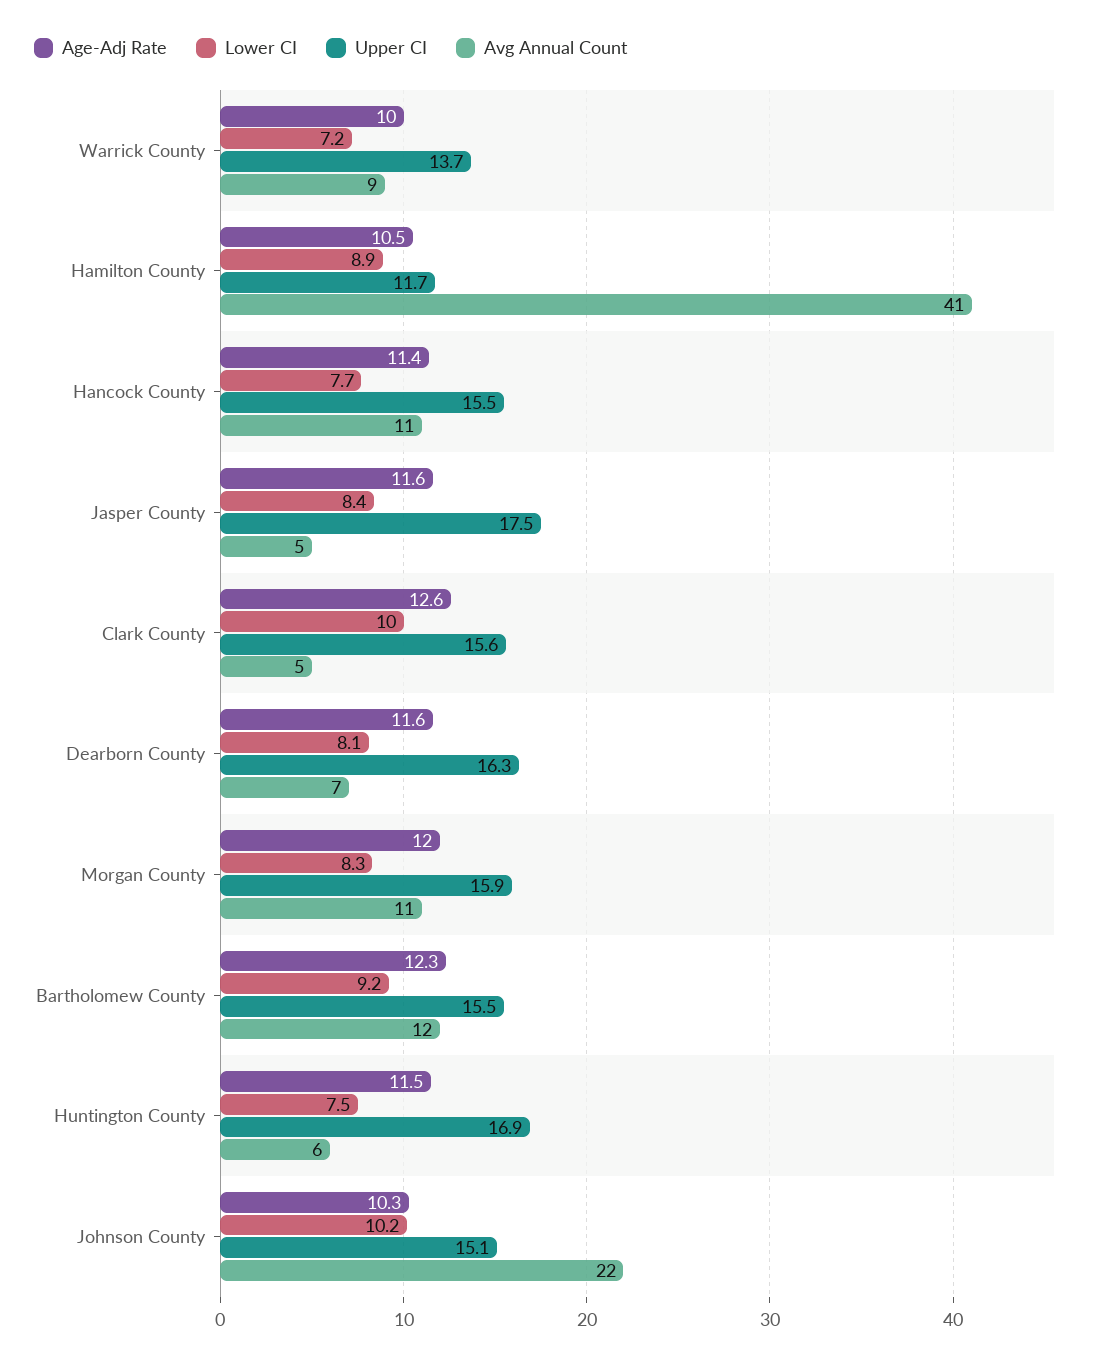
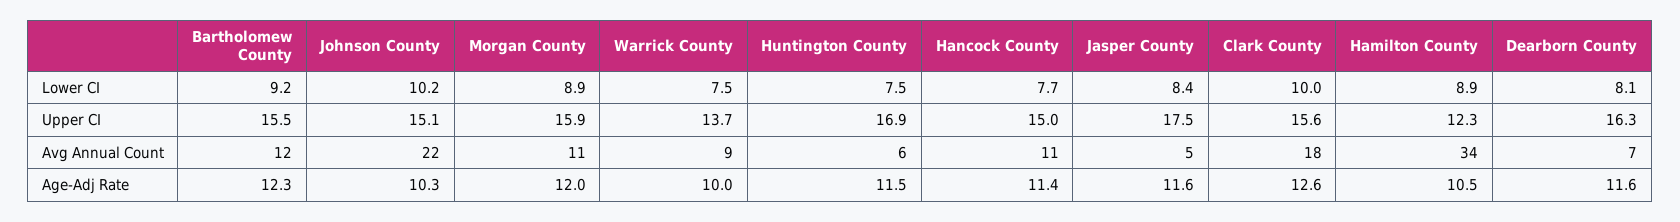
Lower CI, Warrick County: 7.2 -> 7.5
Upper CI, Hamilton County: 11.7 -> 12.3
Avg Annual Count, Hamilton County: 41 -> 34
Upper CI, Hancock County: 15.5 -> 15
Avg Annual Count, Clark County: 5 -> 18
Lower CI, Morgan County: 8.3 -> 8.9

